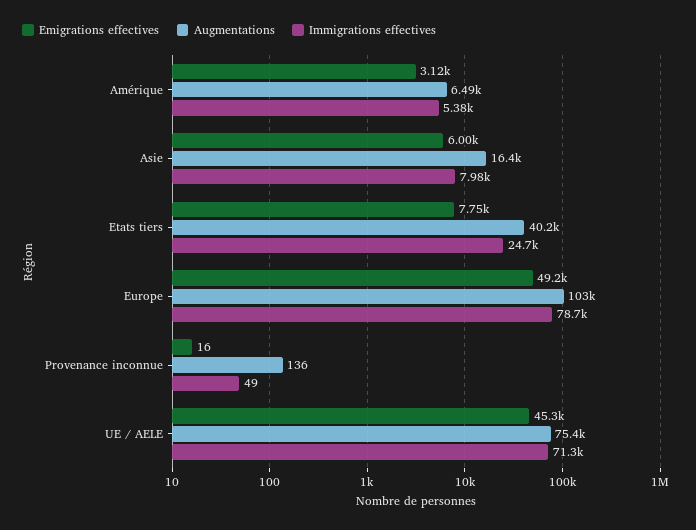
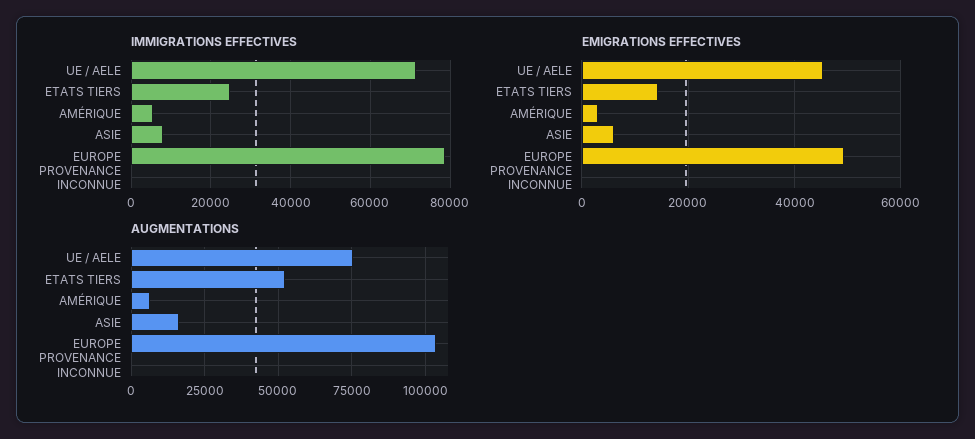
Emigrations effectives, Etats tiers: 7750 -> 14000
Augmentations, Etats tiers: 40200 -> 52500

